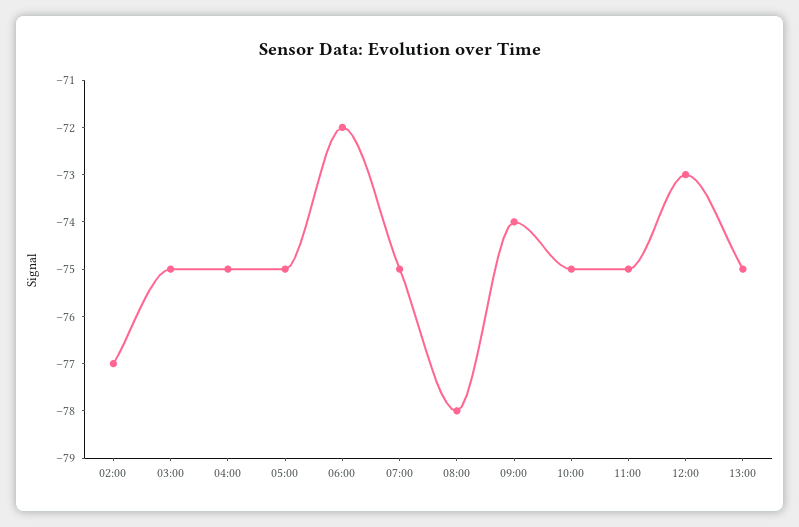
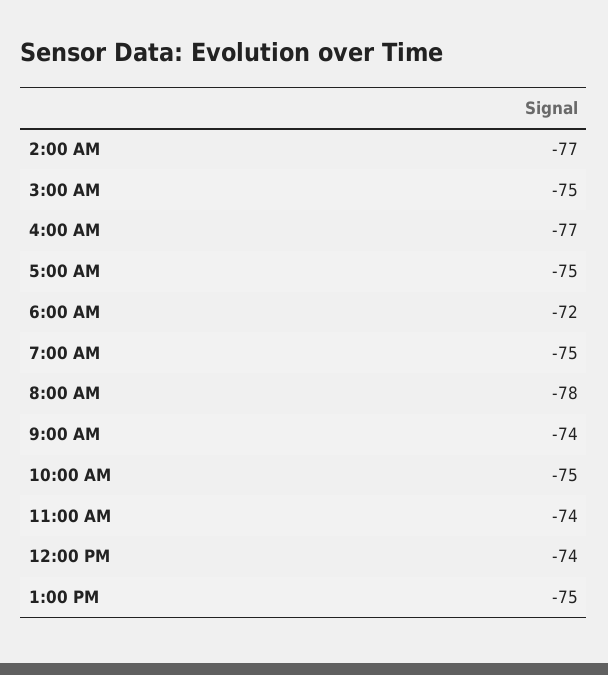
04:00: -75 -> -77
11:00: -75 -> -74
12:00: -73 -> -74

